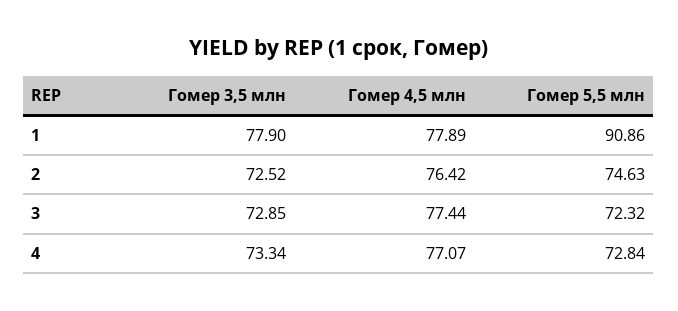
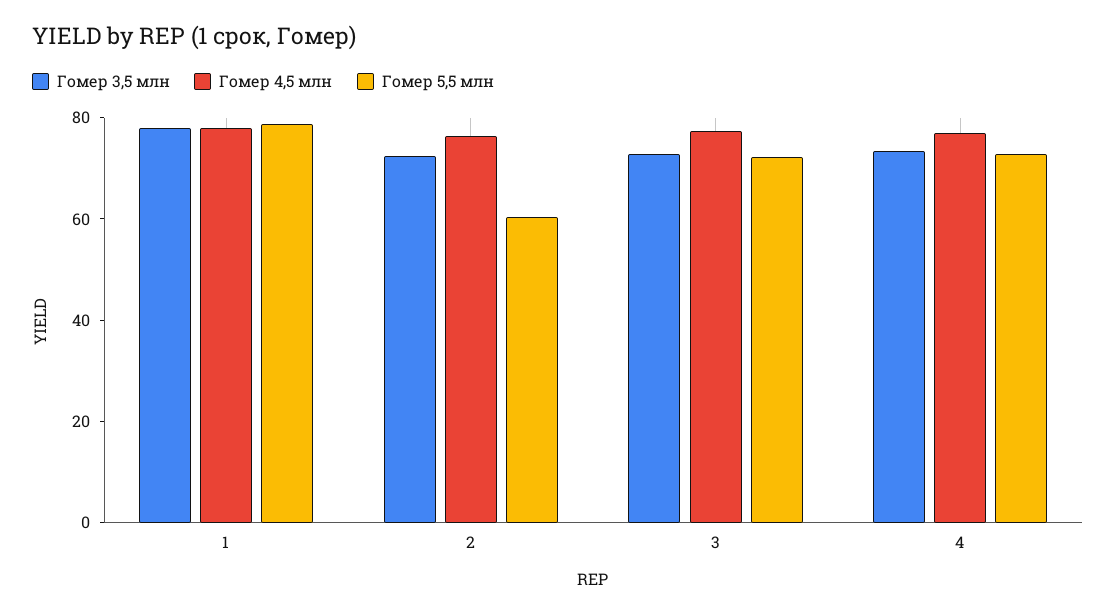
Гомер 5,5 млн, 1: 90.86 -> 80
Гомер 5,5 млн, 2: 74.63 -> 60

